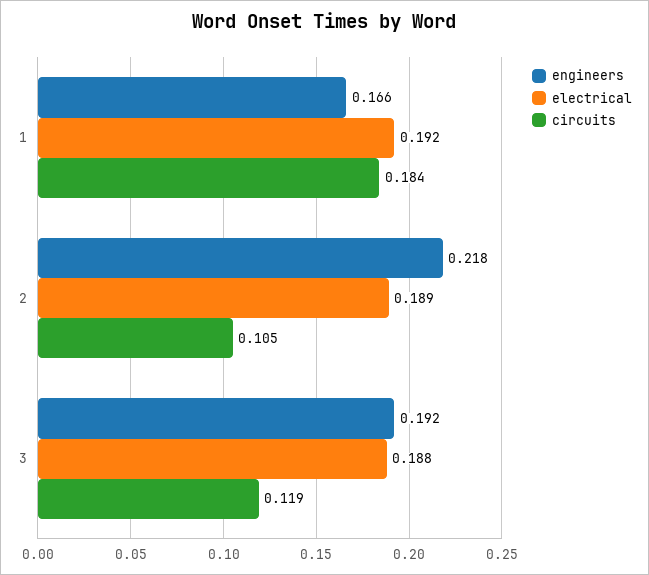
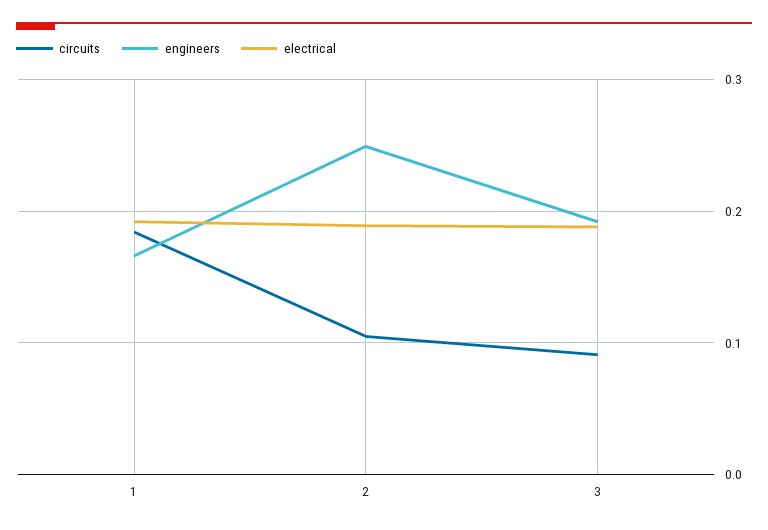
engineers, 2: 0.218 -> 0.25
circuits, 3: 0.119 -> 0.09

